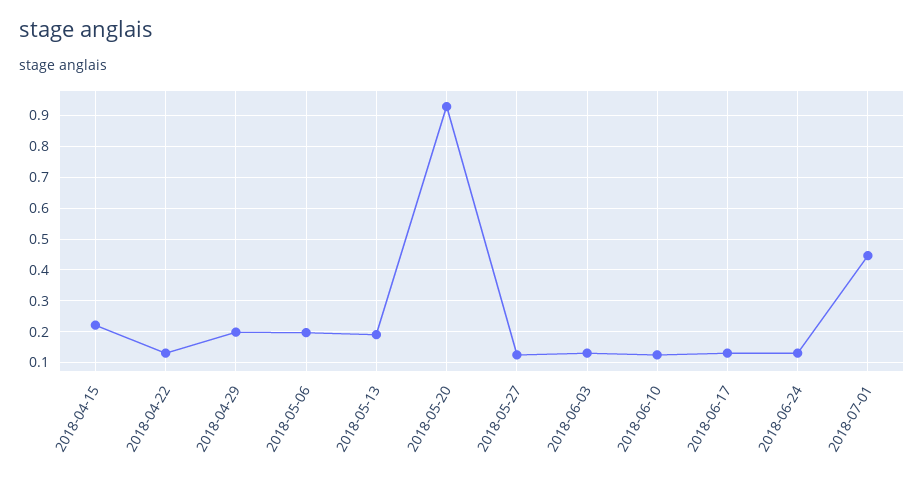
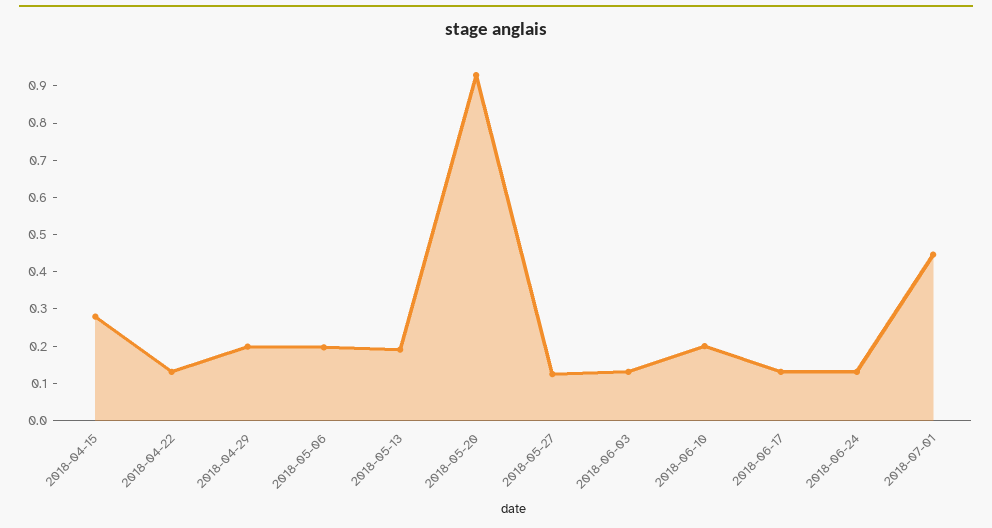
2018-04-15: 0.22 -> 0.275
2018-06-10: 0.12 -> 0.2

